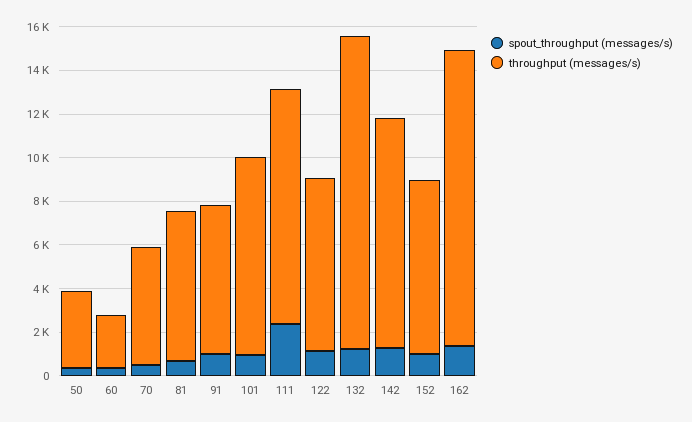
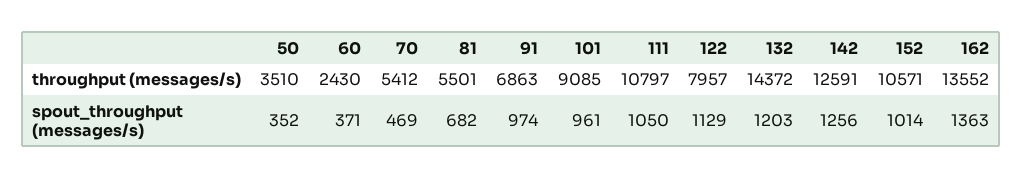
throughput (messages/s), 81: 7000 -> 5501
spout_throughput (messages/s), 111: 2500 -> 1050
throughput (messages/s), 142: 10500 -> 12591
throughput (messages/s), 152: 8000 -> 10571

